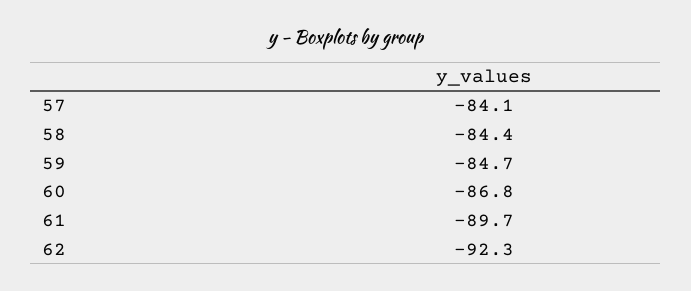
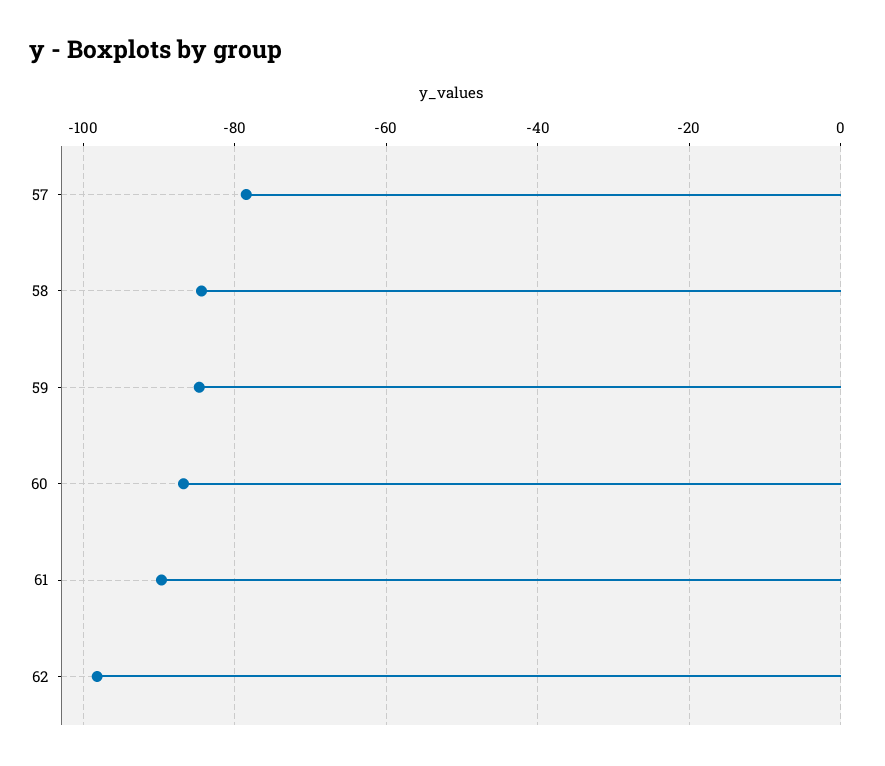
57: -84.1 -> -78
62: -92.3 -> -98

